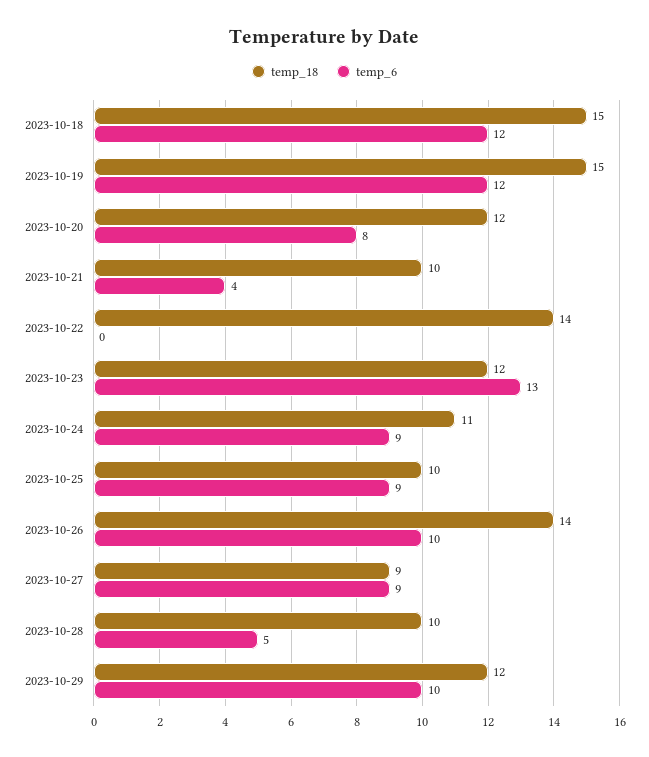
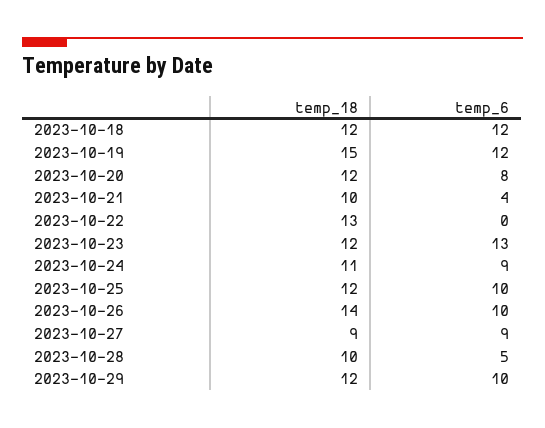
temp_18, 2023-10-18: 15 -> 12
temp_18, 2023-10-22: 14 -> 13
temp_18, 2023-10-25: 10 -> 12
temp_6, 2023-10-25: 9 -> 10

